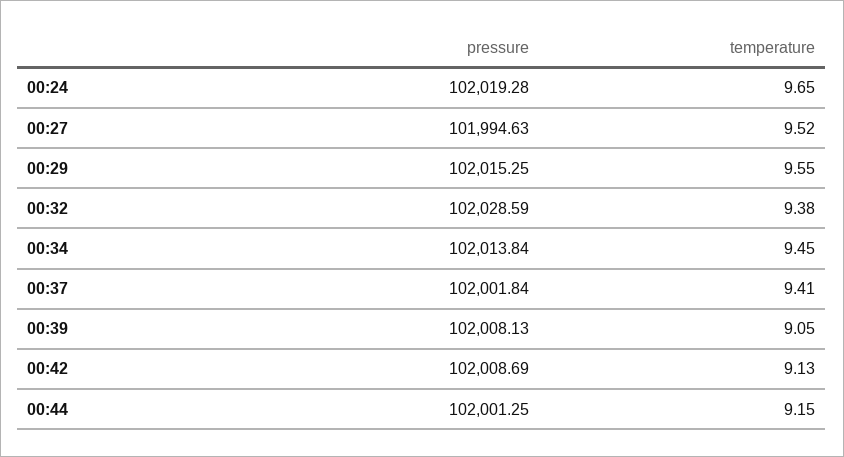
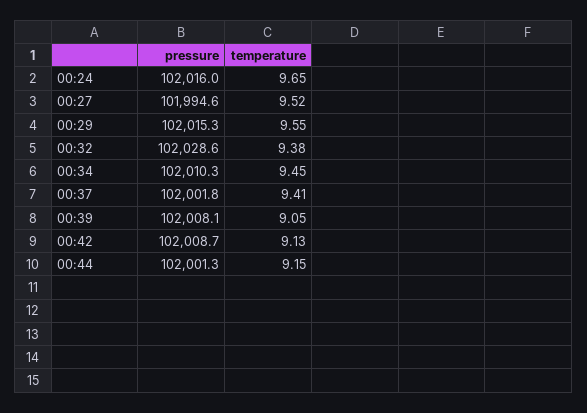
pressure, 00:24: 102019.28 -> 102016
pressure, 00:34: 102013.84 -> 102010.3

